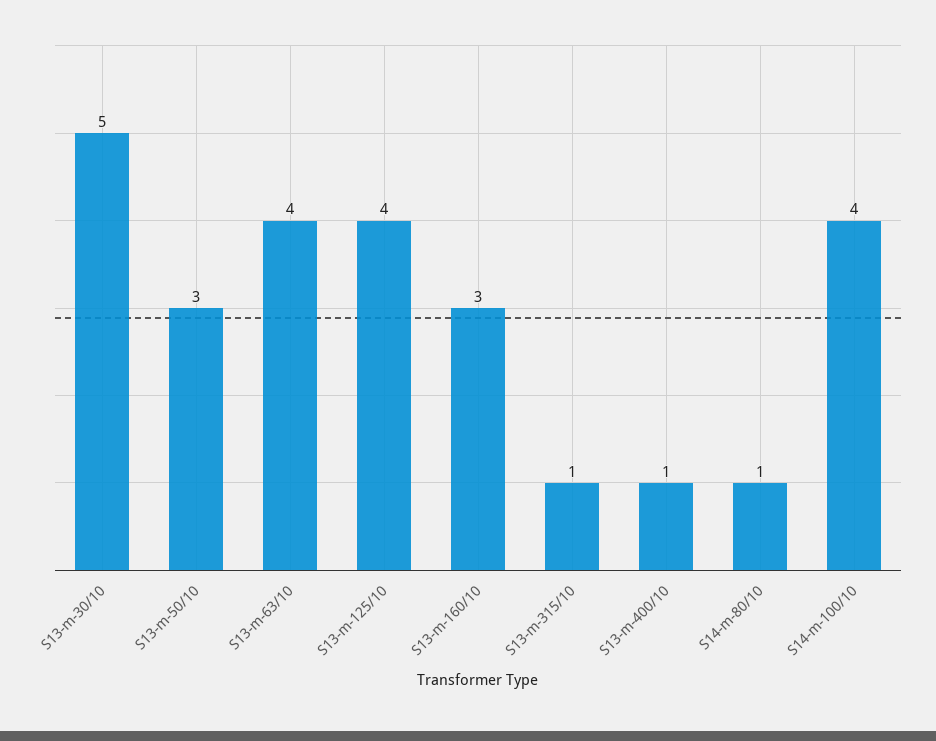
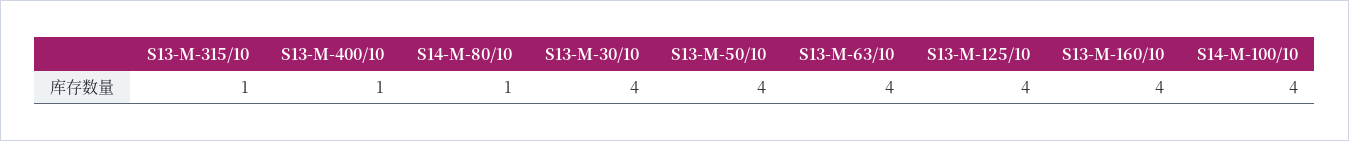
S13-m-30/10: 5 -> 4
S13-m-50/10: 3 -> 4
S13-m-160/10: 3 -> 4

